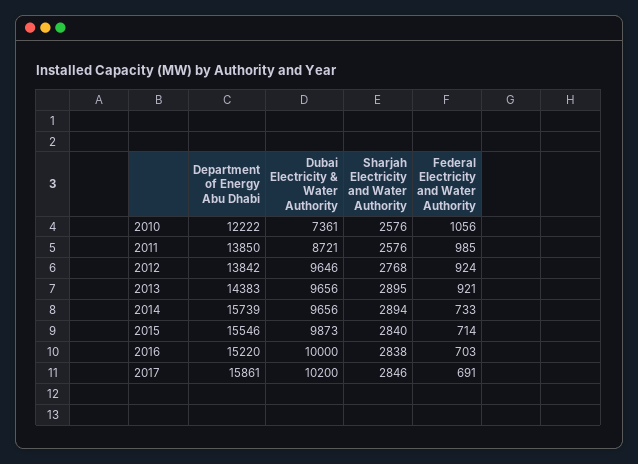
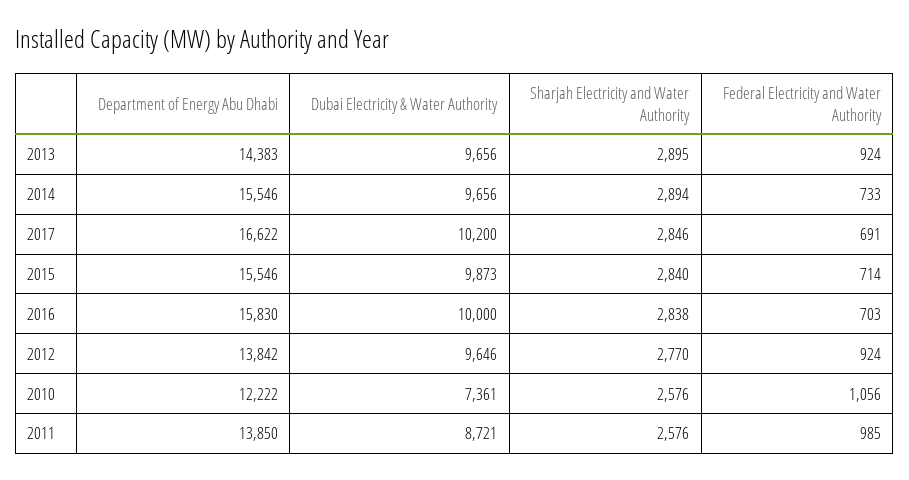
Sharjah Electricity and Water Authority, 2012: 2768 -> 2770
Federal Electricity and Water Authority, 2013: 921 -> 924
Department of Energy Abu Dhabi, 2014: 15739 -> 15546
Department of Energy Abu Dhabi, 2016: 15220 -> 15830
Department of Energy Abu Dhabi, 2017: 15861 -> 16622

